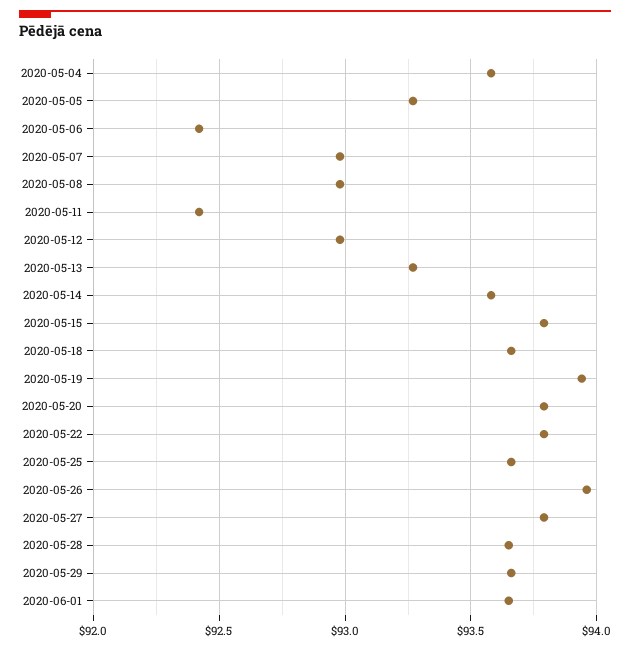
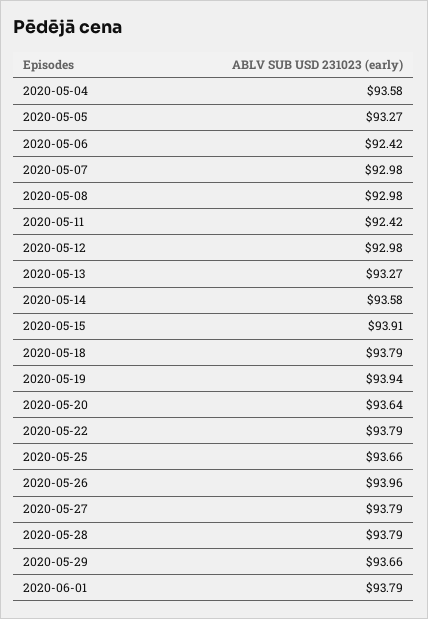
2020-05-15: 93.8 -> 93.91
2020-05-18: 93.65 -> 93.79
2020-05-20: 93.8 -> 93.64
2020-05-28: 93.65 -> 93.79
2020-06-01: 93.65 -> 93.79

